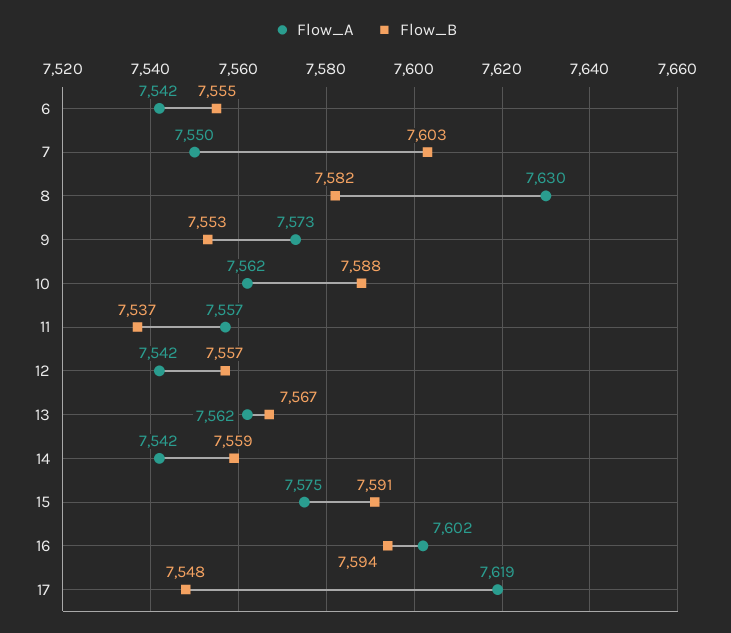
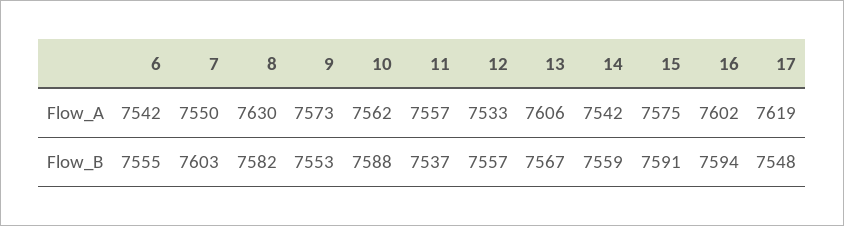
Flow_A, 12: 7542 -> 7533
Flow_A, 13: 7562 -> 7606

